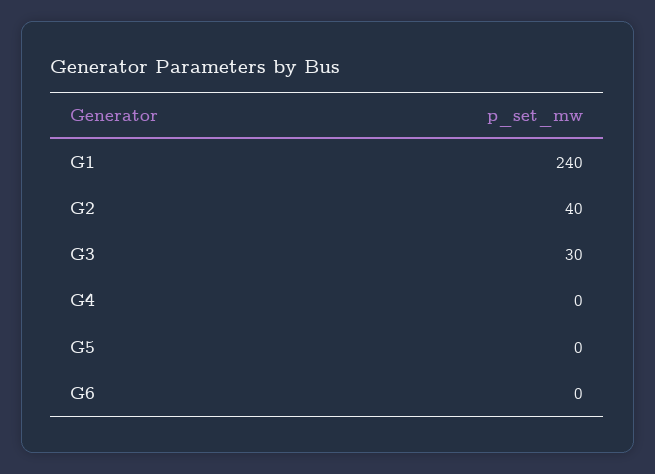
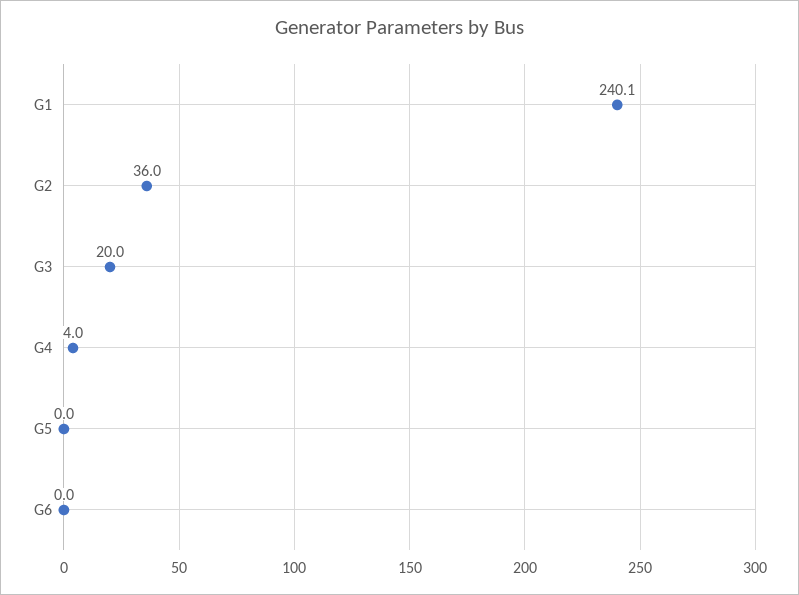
G2: 40 -> 36
G3: 30 -> 20
G4: 0 -> 4

